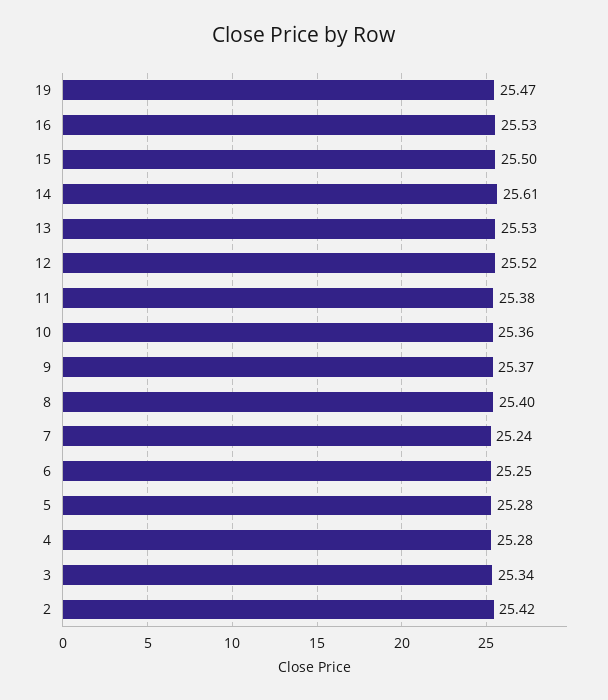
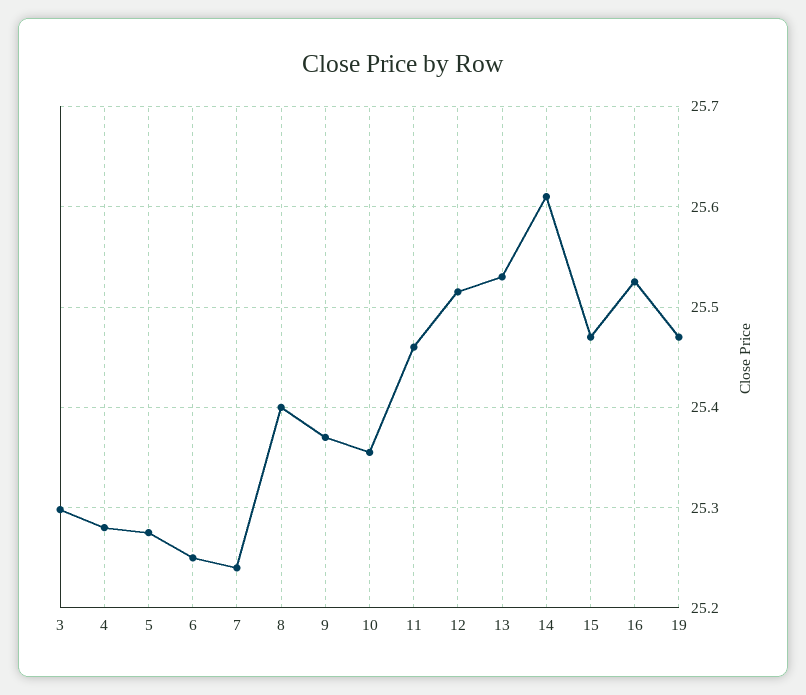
15: 25.5 -> 25.47
11: 25.38 -> 25.46
3: 25.34 -> 25.3
2: 25.42 -> none

